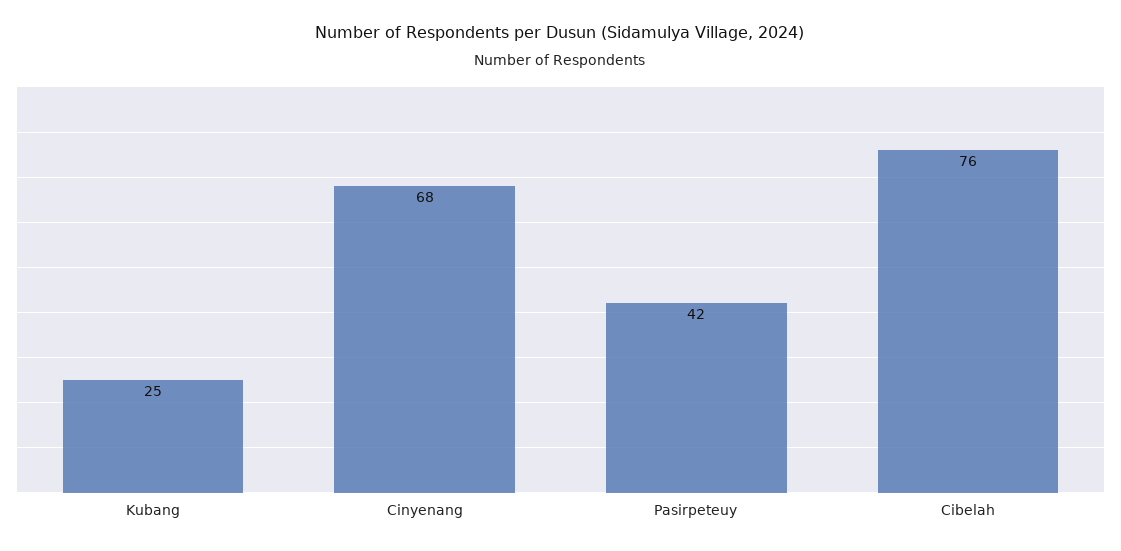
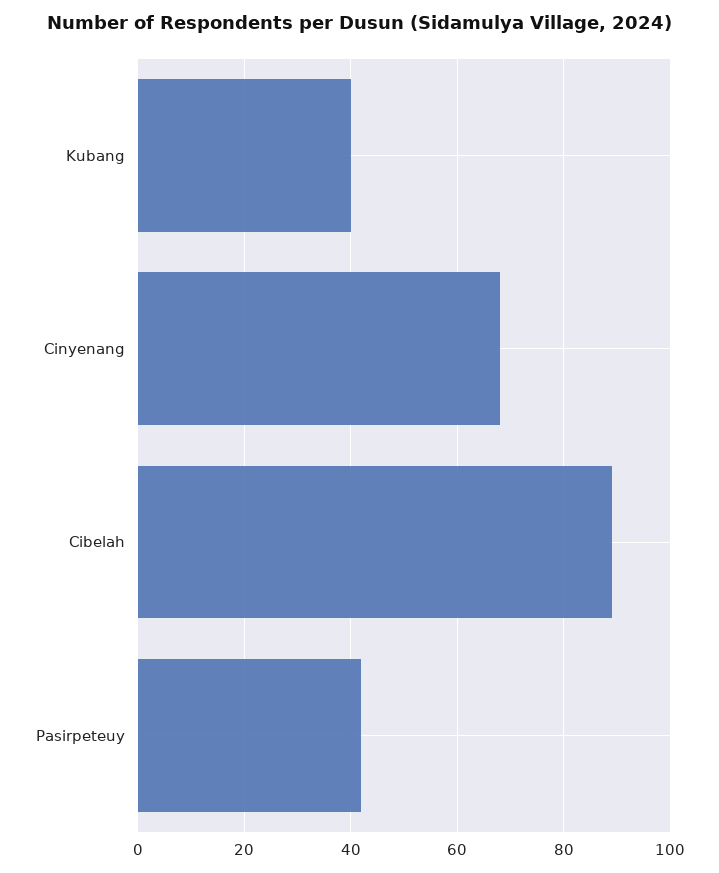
Kubang: 25 -> 40
Cibelah: 76 -> 90

